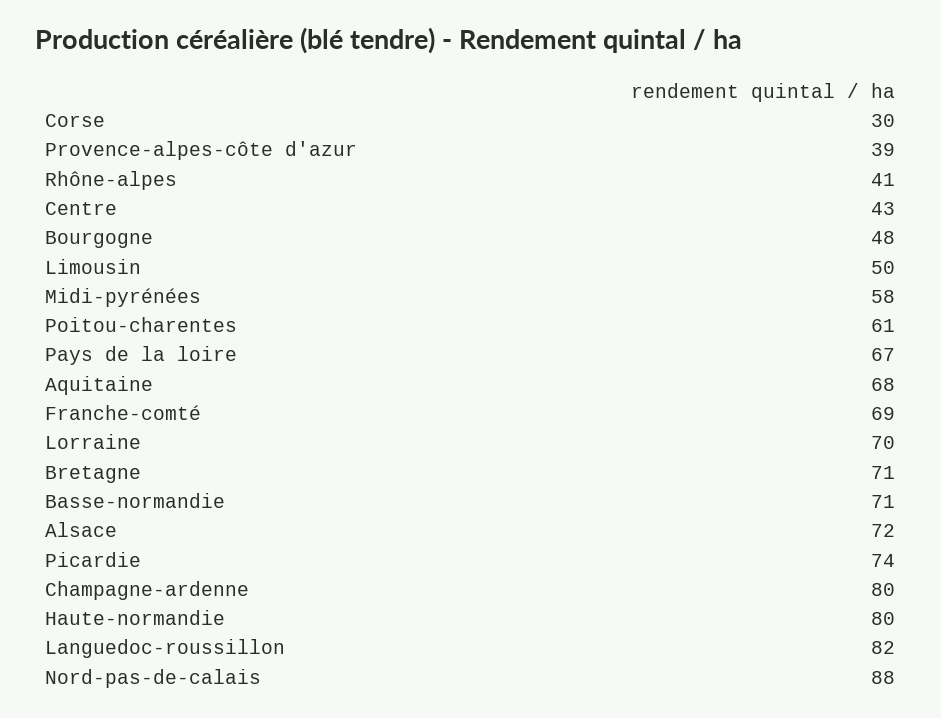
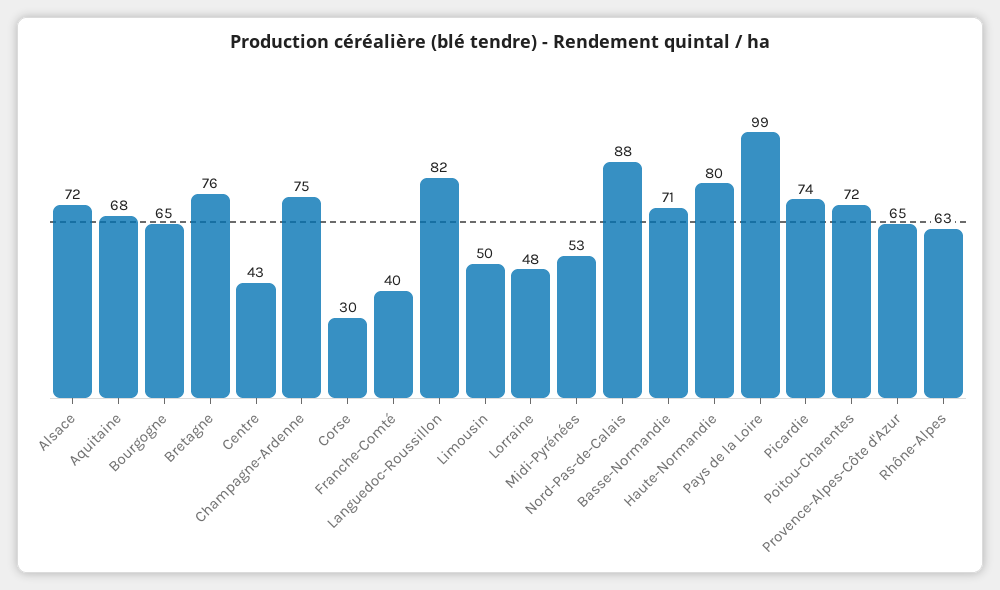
Provence-alpes-côte d'azur: 39 -> 65
Rhône-alpes: 41 -> 63
Bourgogne: 48 -> 65
Midi-pyrénées: 58 -> 53
Poitou-charentes: 61 -> 72
Pays de la loire: 67 -> 99
Franche-comté: 69 -> 40
Lorraine: 70 -> 48
Bretagne: 71 -> 76
Champagne-ardenne: 80 -> 75

